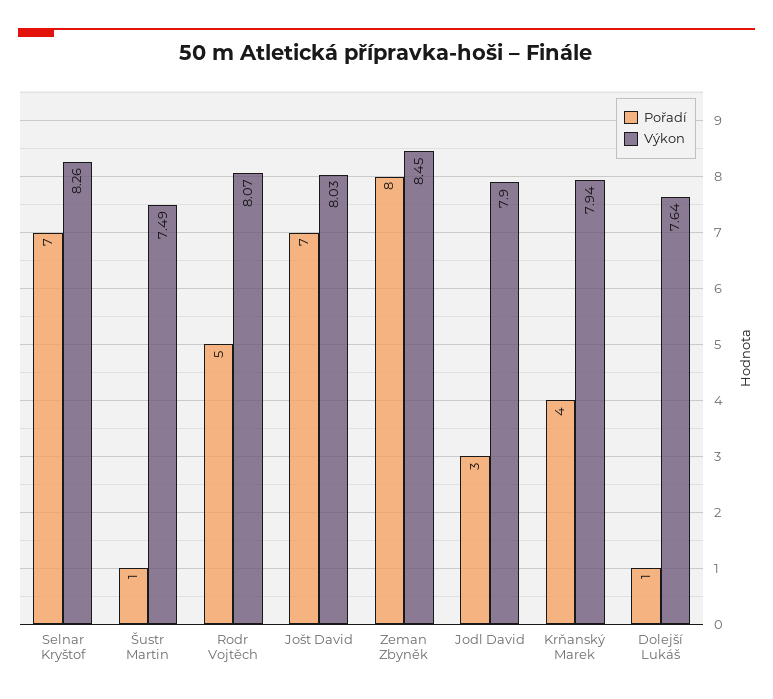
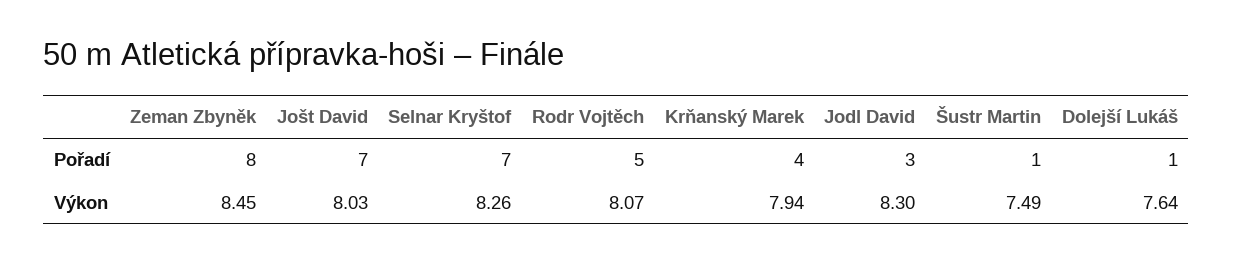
Výkon, Jodl David: 7.9 -> 8.3

